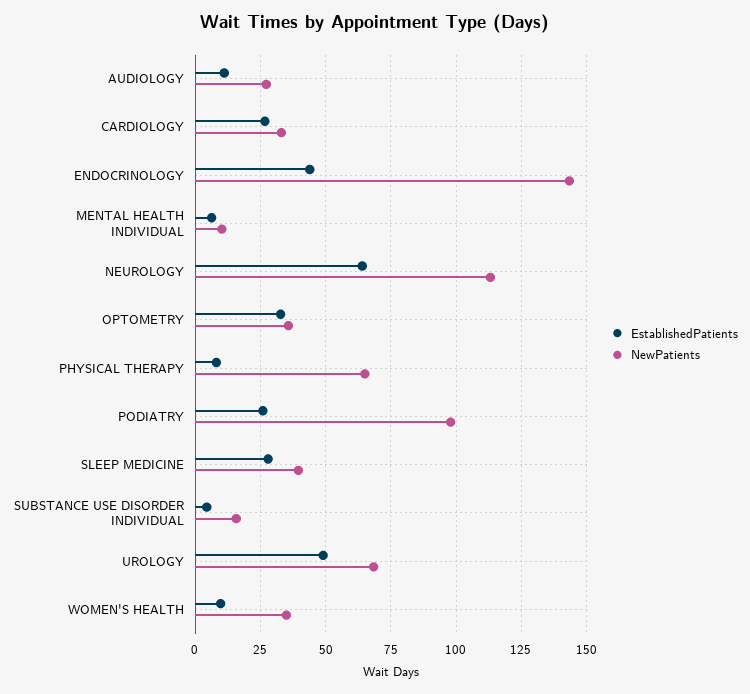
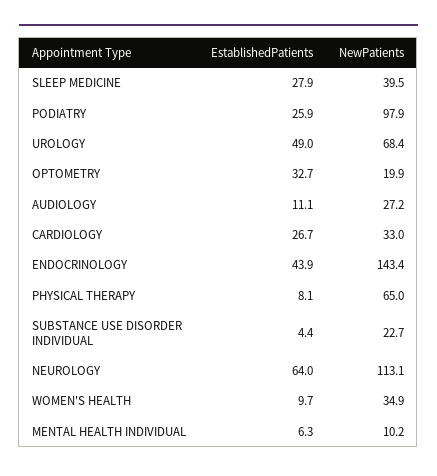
NewPatients, OPTOMETRY: 35 -> 19.9
NewPatients, SUBSTANCE USE DISORDER INDIVIDUAL: 15 -> 22.7

